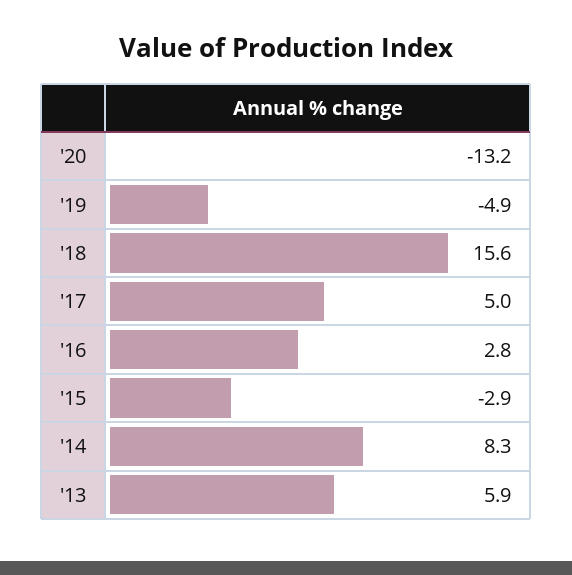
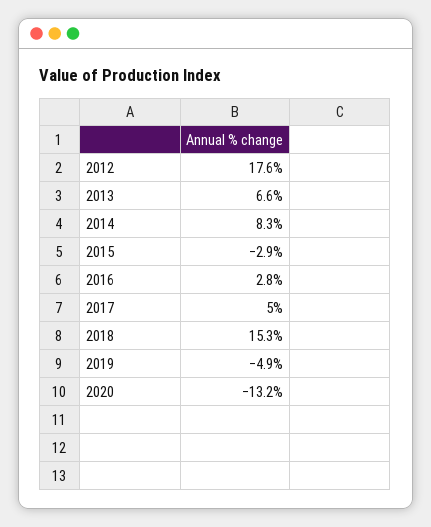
'18: 15.6 -> 15.3
'13: 5.9 -> 6.6
2012: none -> 17.6

